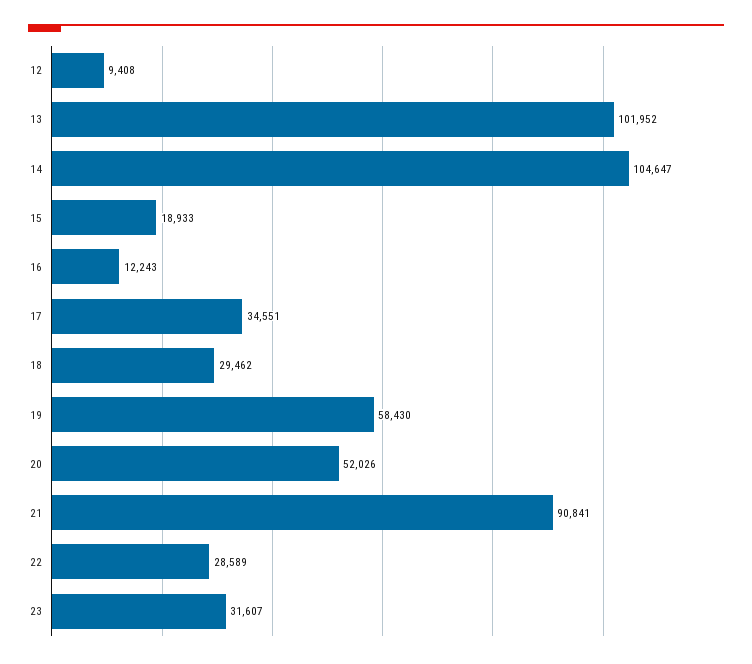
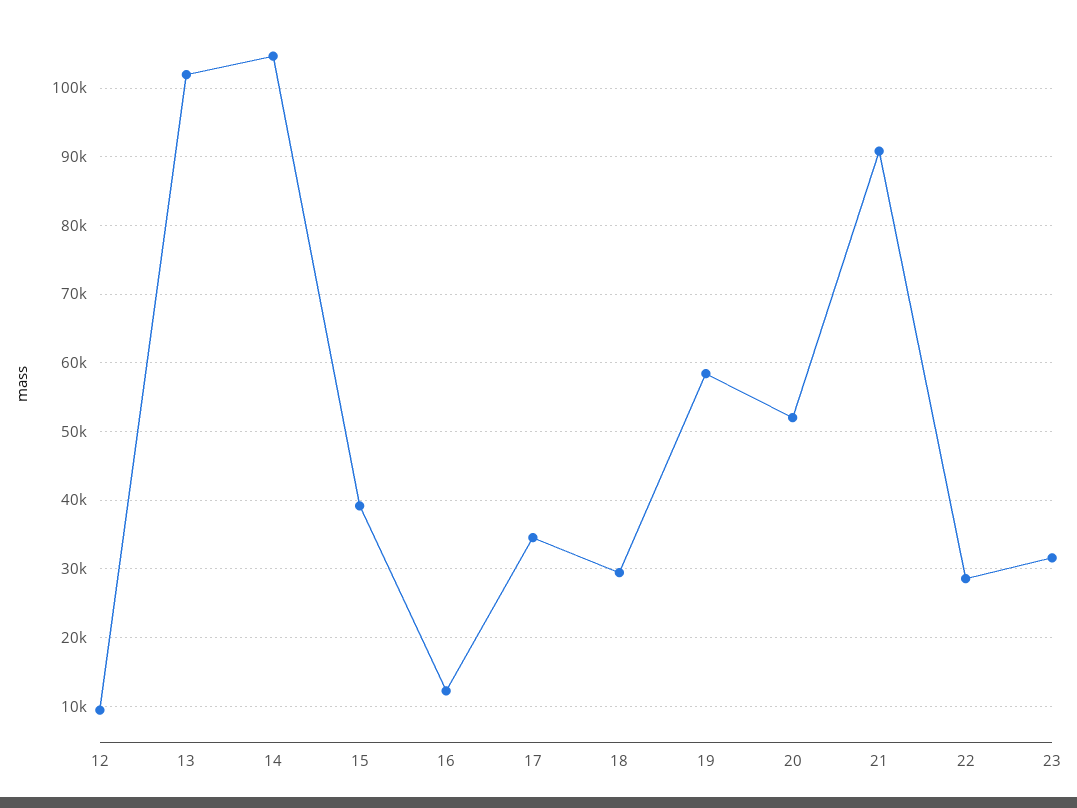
15: 18933 -> 39000

